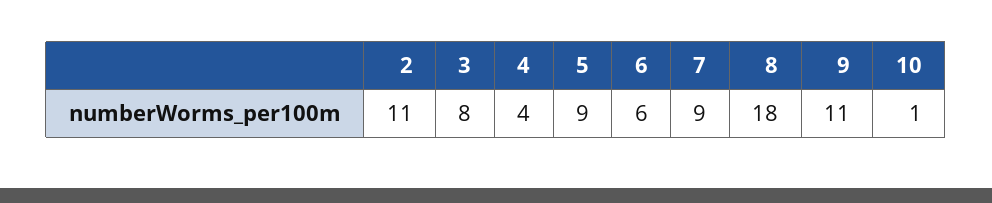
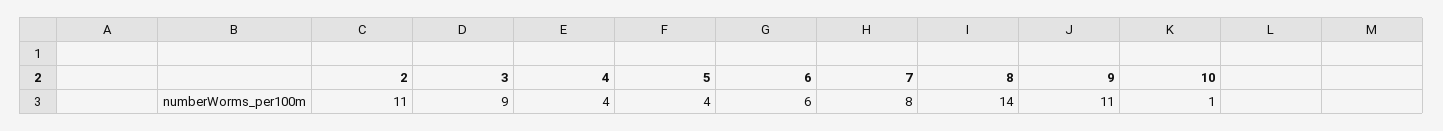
3: 8 -> 9
5: 9 -> 4
7: 9 -> 8
8: 18 -> 14

